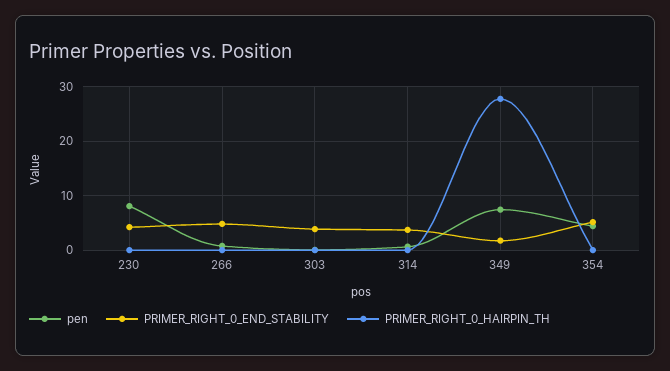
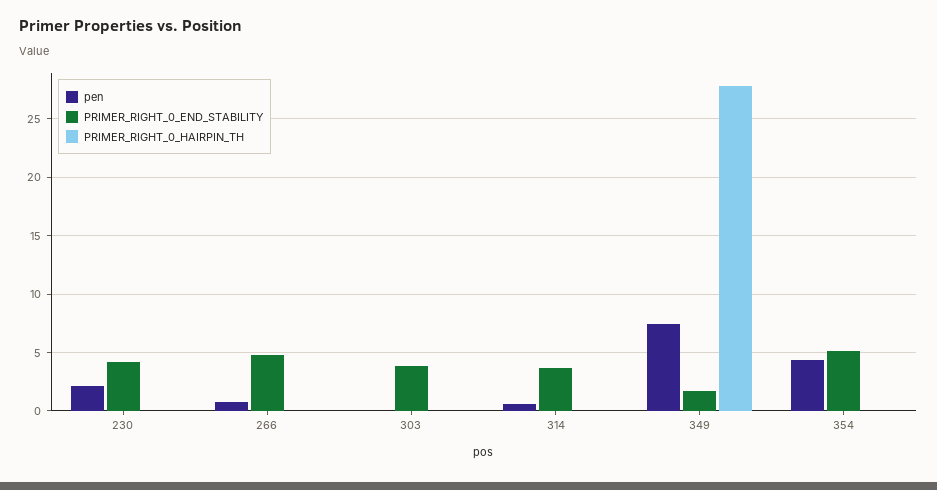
pen, 230: 8 -> 2

